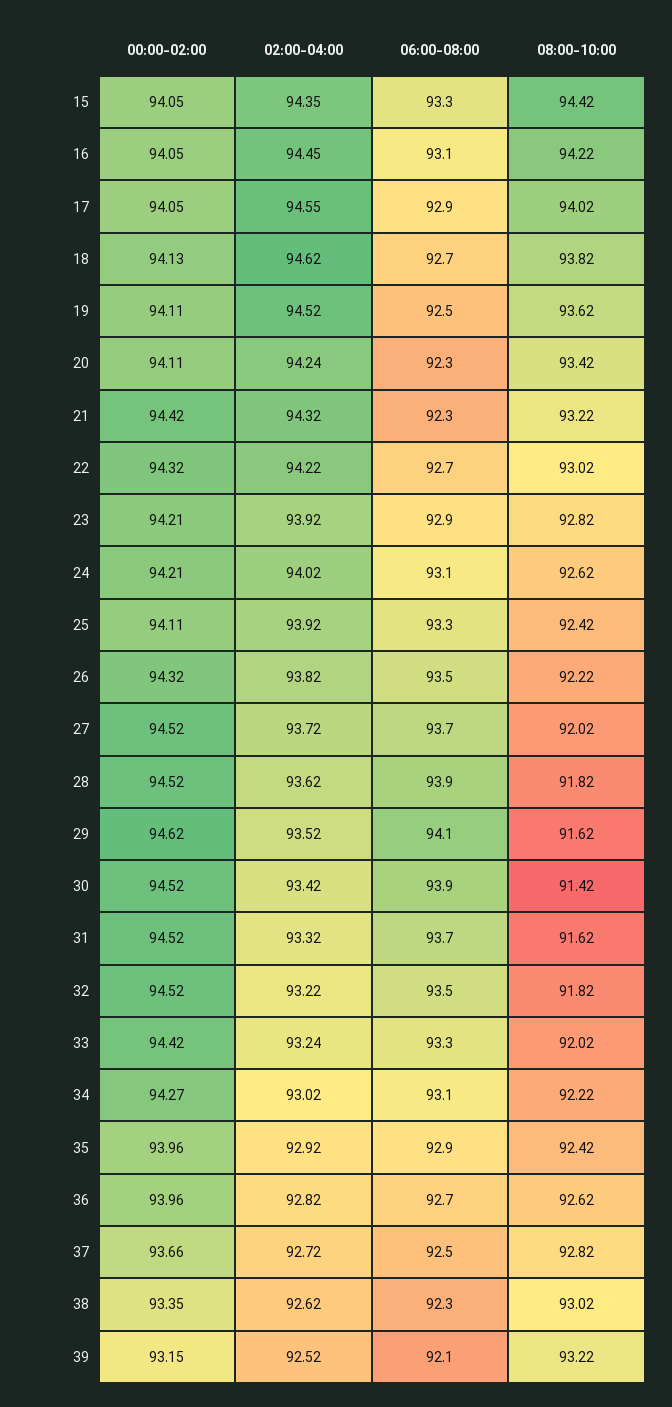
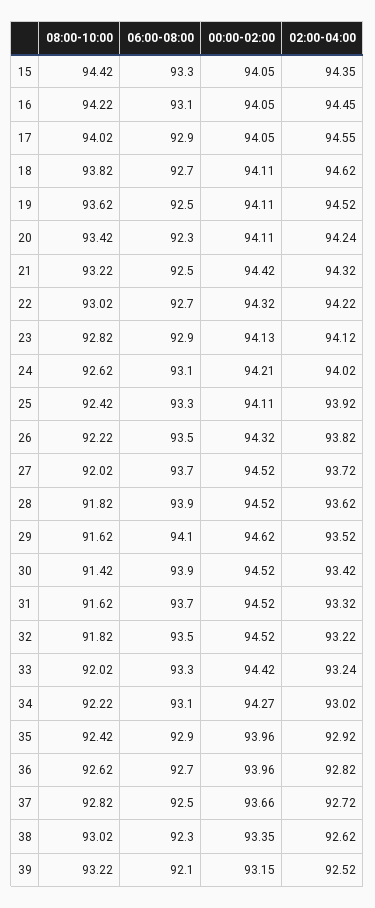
00:00-02:00, 18: 94.13 -> 94.11
06:00-08:00, 21: 92.3 -> 92.5
00:00-02:00, 23: 94.21 -> 94.13
02:00-04:00, 23: 93.92 -> 94.12

